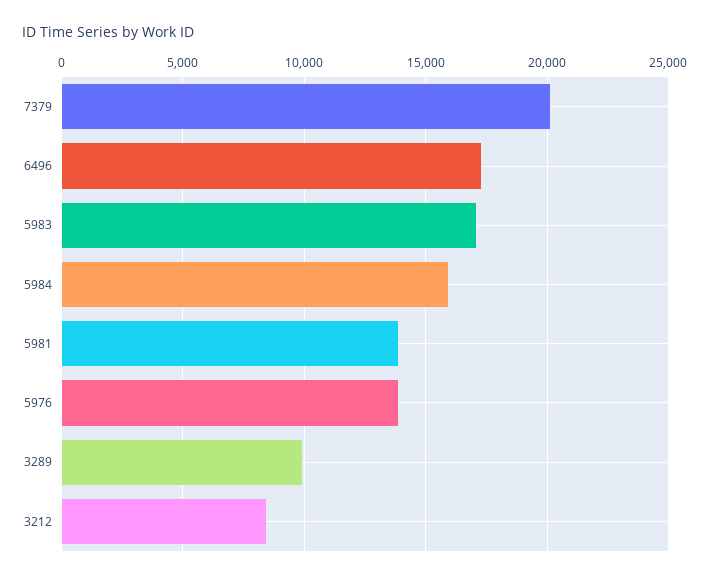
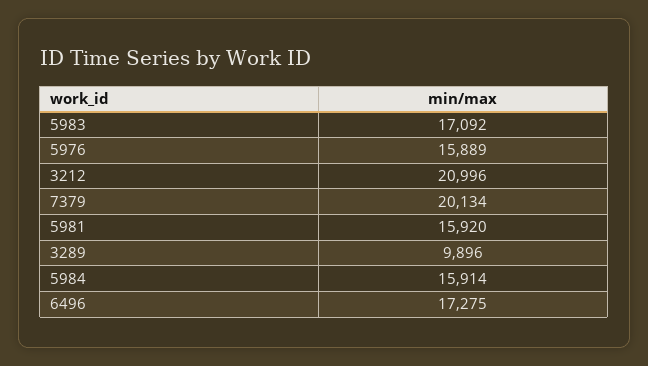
5981: 14000 -> 15920
5976: 14000 -> 15889
3212: 8500 -> 20996

